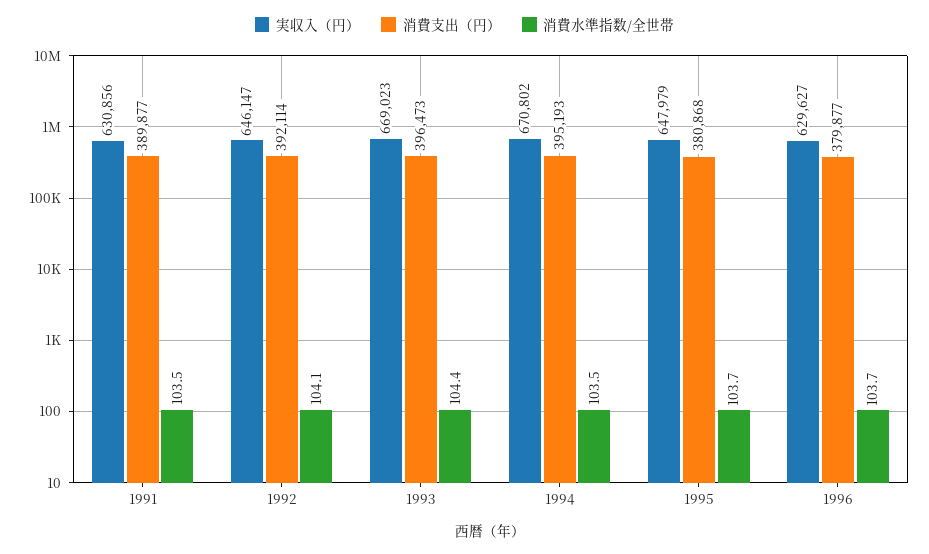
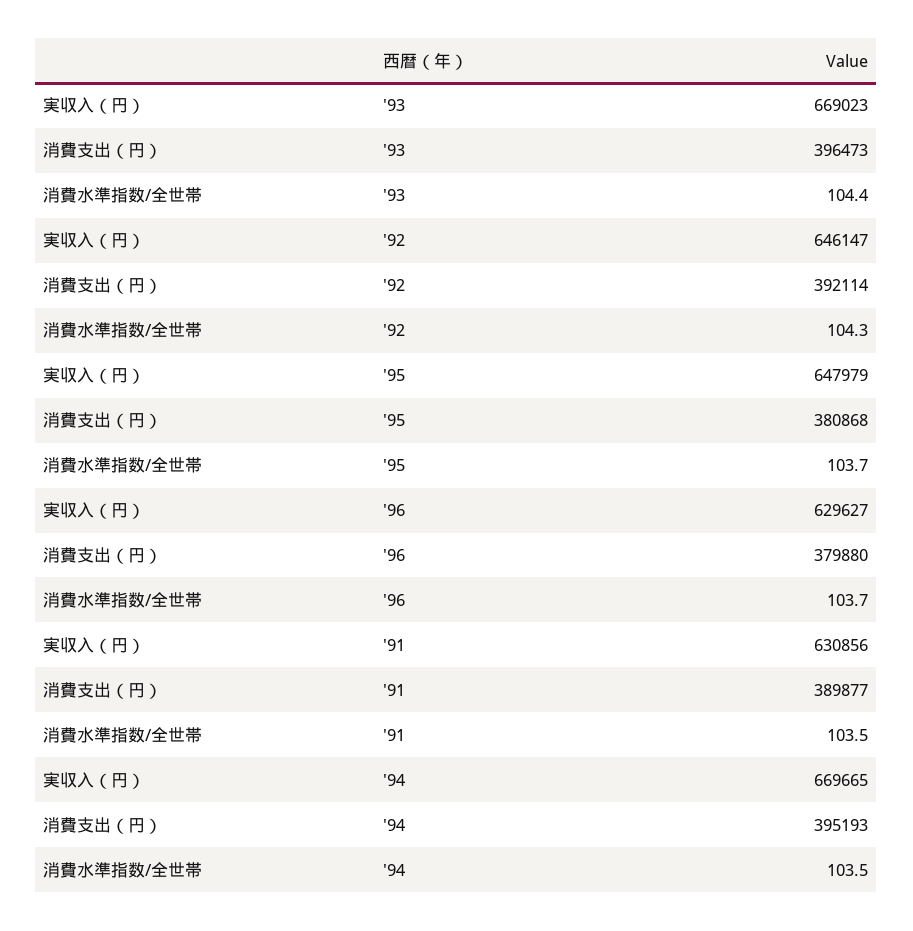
消費水準指数/全世帯, 1992: 104.1 -> 104.3
実収入（円）, 1994: 670802 -> 669665
消費支出（円）, 1996: 379877 -> 379880

